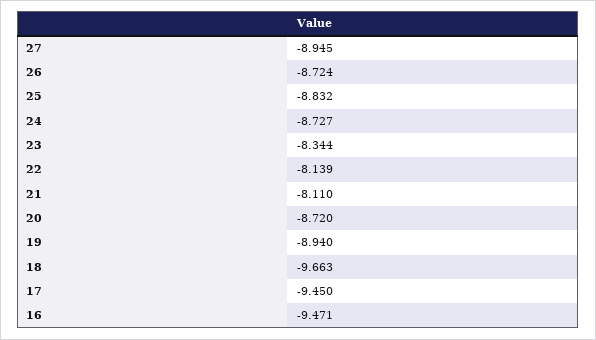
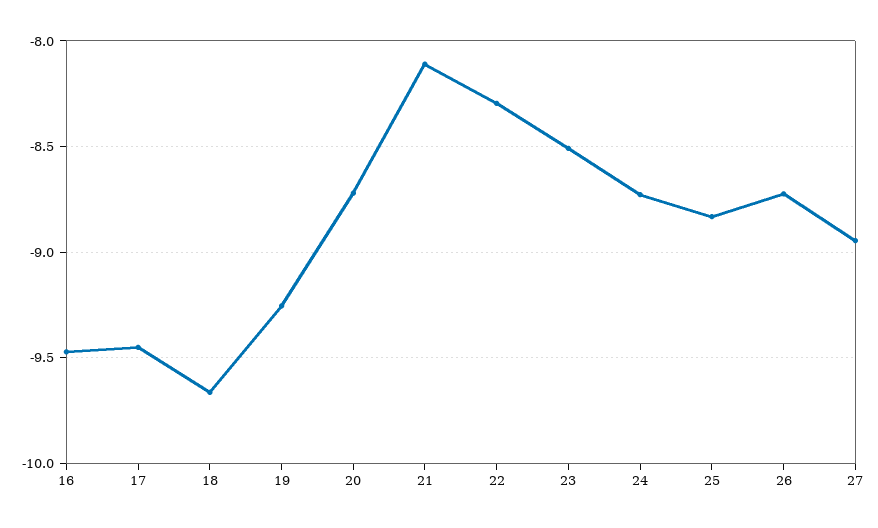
23: -8.344 -> -8.5
22: -8.139 -> -8.3
19: -8.94 -> -9.25

